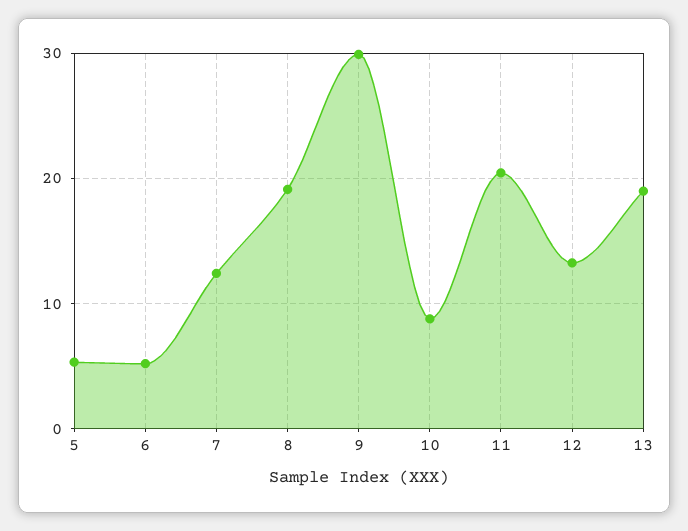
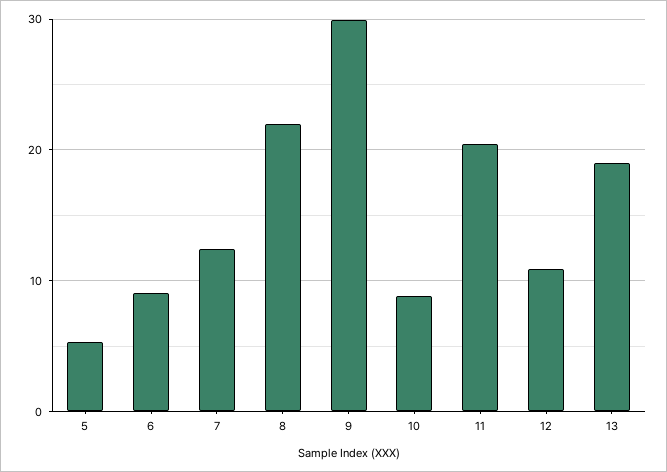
6: 5 -> 9
8: 19 -> 22
12: 13 -> 11

